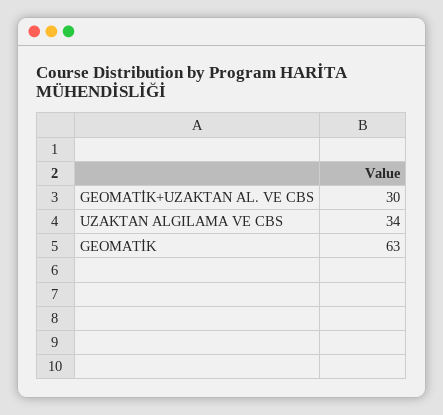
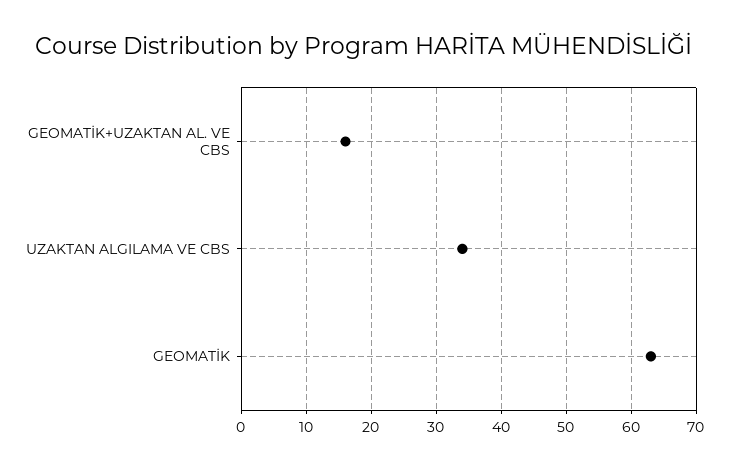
GEOMATİK+UZAKTAN AL. VE CBS: 30 -> 16

